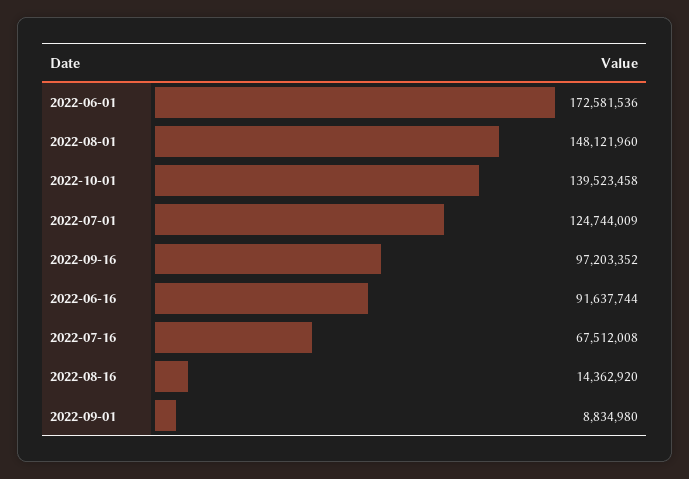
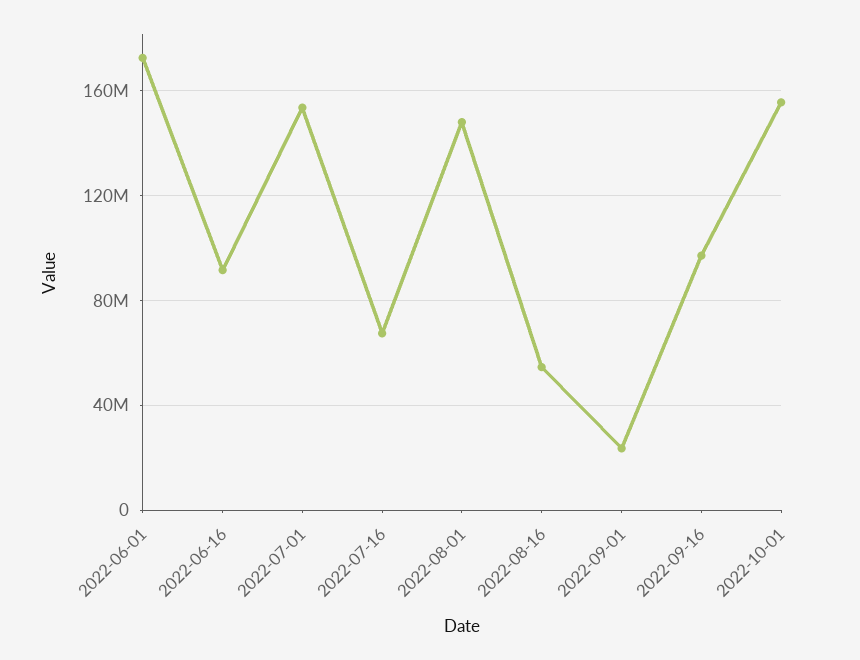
2022-10-01: 139523458 -> 155000000
2022-07-01: 124744009 -> 155000000
2022-08-16: 14362920 -> 55000000
2022-09-01: 8834980 -> 25000000

